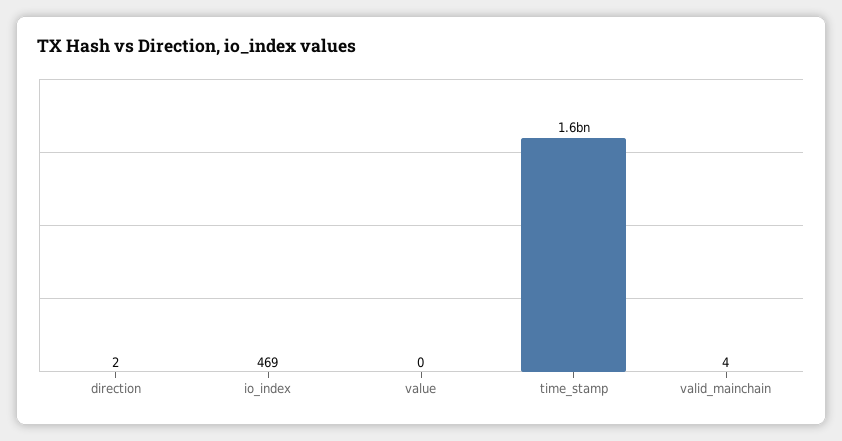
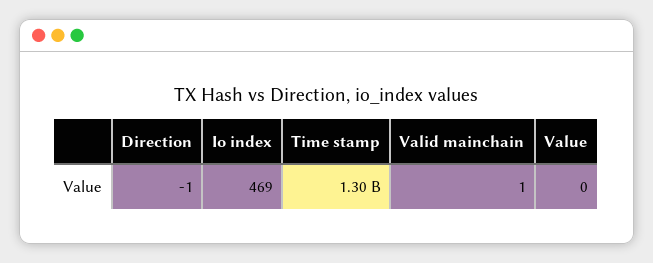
direction: 2 -> -1
time_stamp: 1600000000 -> 1300000000
valid_mainchain: 4 -> 1

